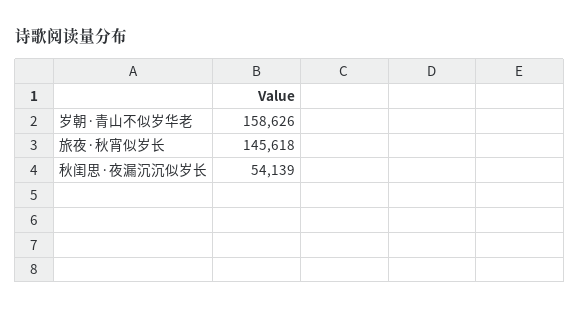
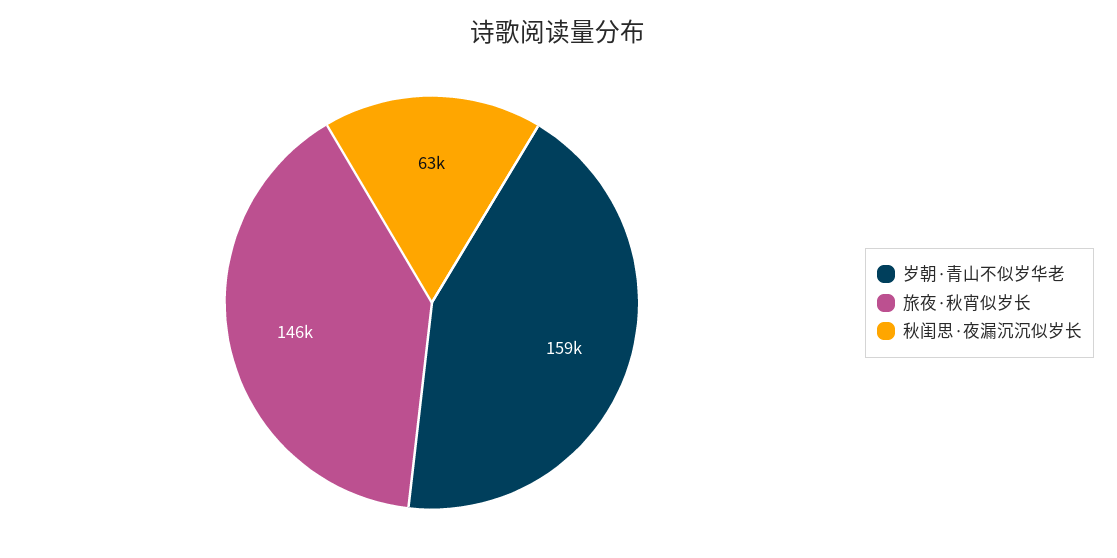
秋闺思·夜漏沉沉似岁长: 54139 -> 63000

